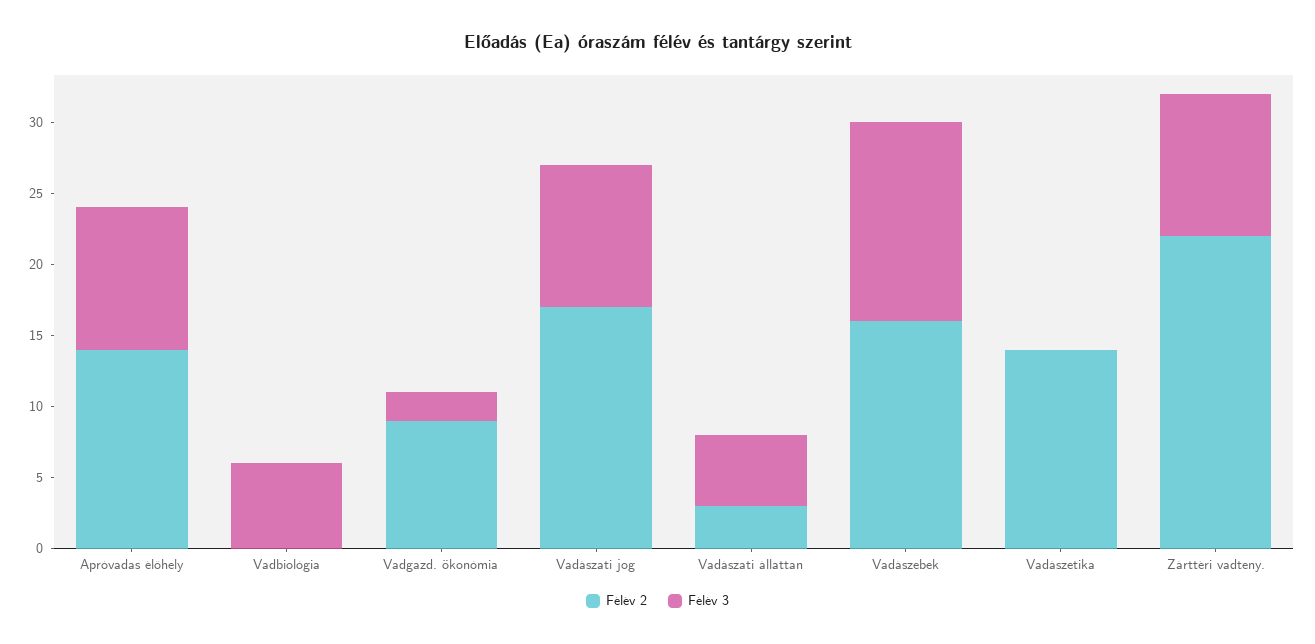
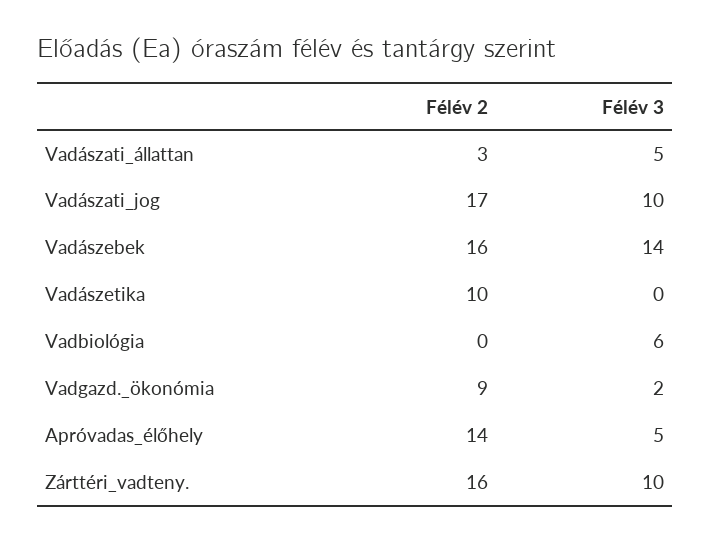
Félév 3, Apróvadas élőhely: 10 -> 5
Félév 2, Vadászetika: 14 -> 10
Félév 2, Zárttéri vadteny.: 22 -> 16

